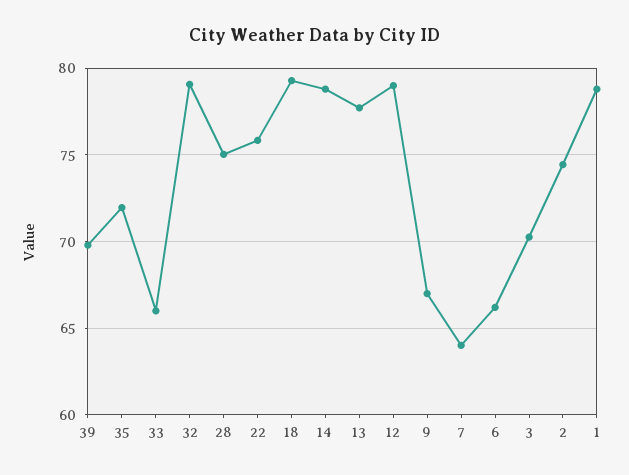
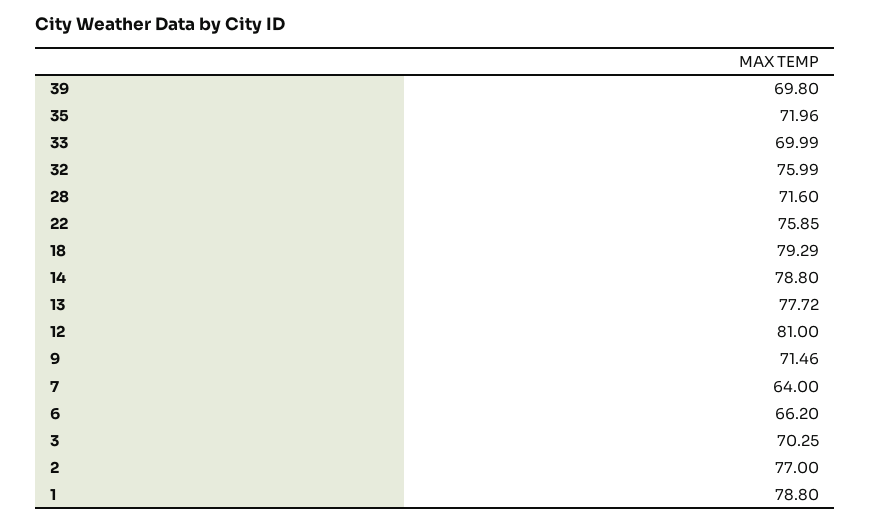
33: 66 -> 69.99
32: 79 -> 75.99
28: 75 -> 71.6
12: 79 -> 81
9: 67 -> 71.46
2: 74.5 -> 77

